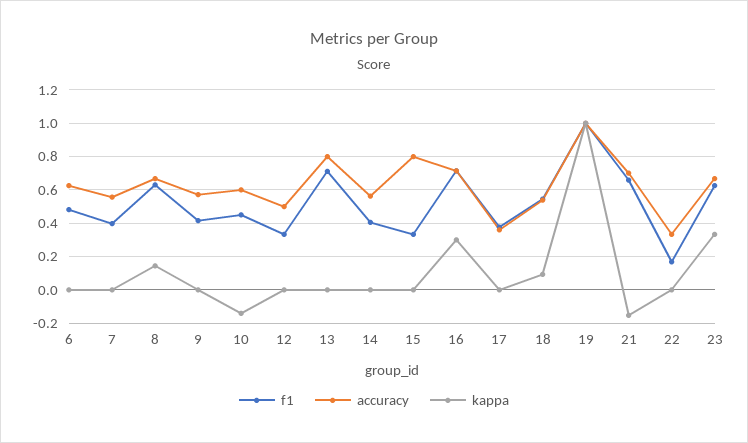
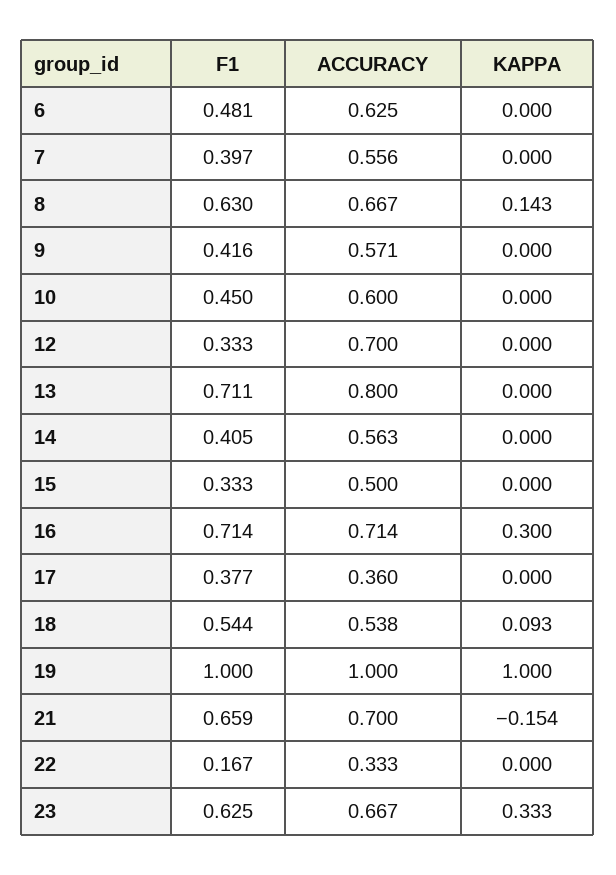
kappa, 10: -0.15 -> 0
accuracy, 12: 0.5 -> 0.7
accuracy, 15: 0.8 -> 0.5

